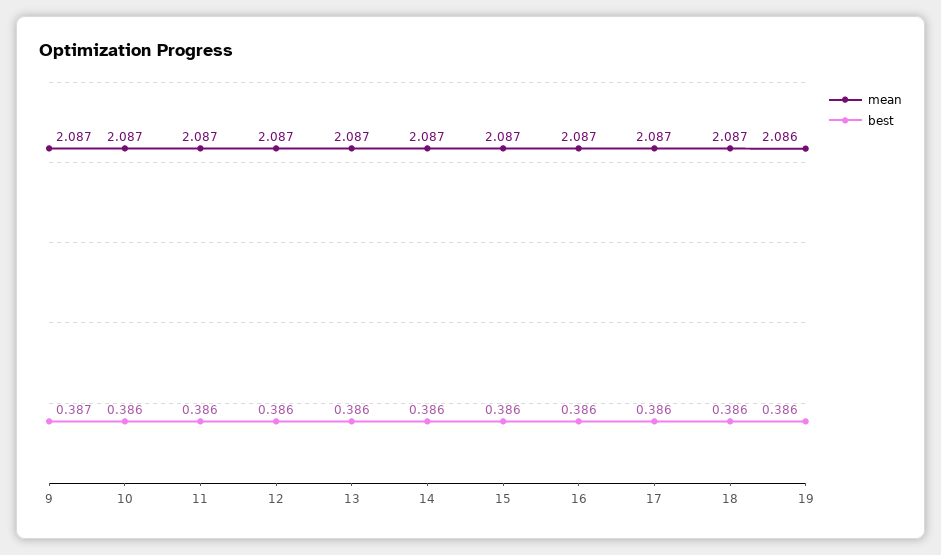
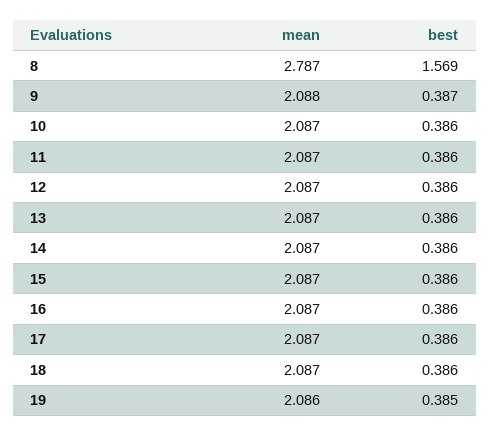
mean, 9: 2.087 -> 2.088
best, 19: 0.386 -> 0.385
mean, 8: none -> 2.787
best, 8: none -> 1.569

